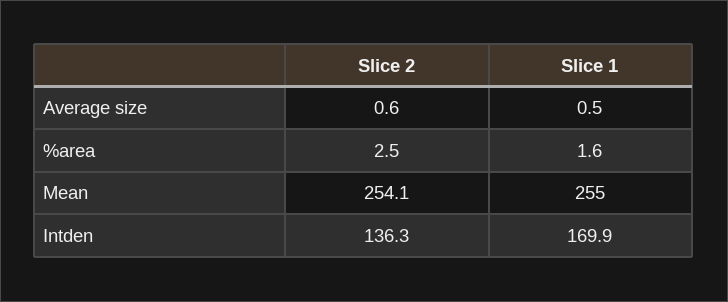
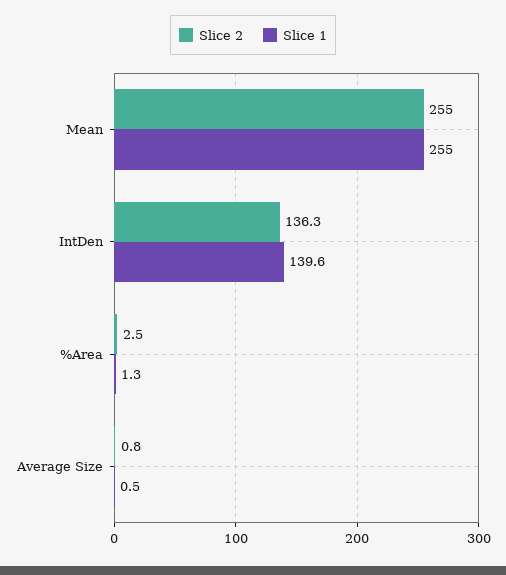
Slice 2, Average size: 0.6 -> 0.8
Slice 1, %area: 1.6 -> 1.3
Slice 2, Mean: 254.1 -> 255
Slice 1, Intden: 169.9 -> 139.6

